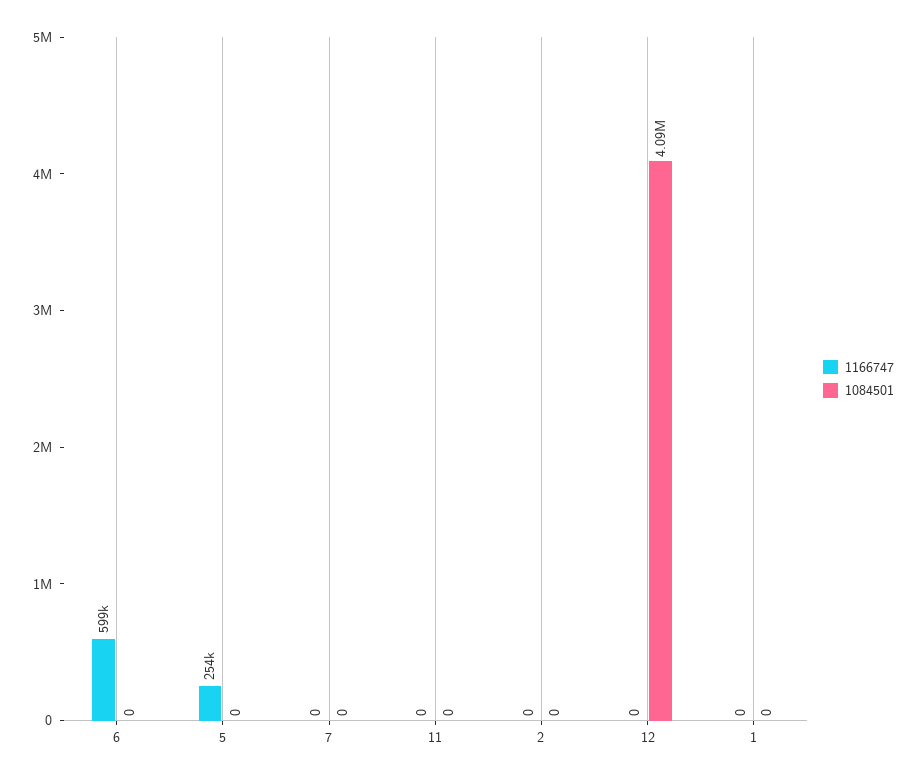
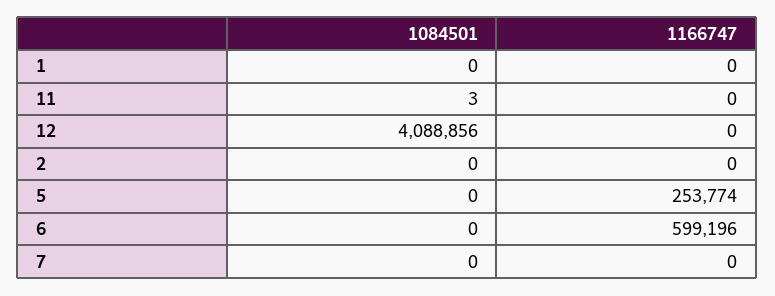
1084501, 11: 0 -> 3

